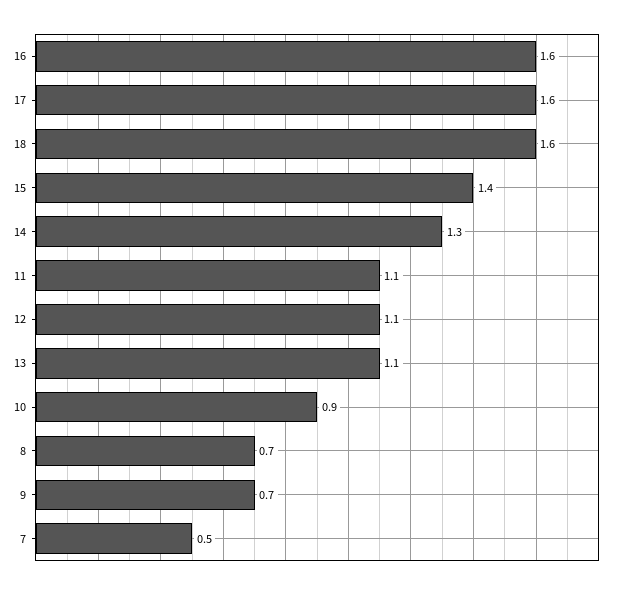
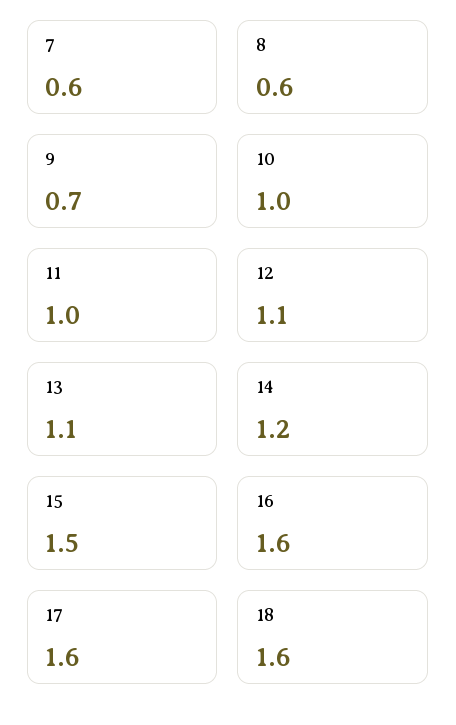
15: 1.4 -> 1.5
14: 1.3 -> 1.2
11: 1.1 -> 1
10: 0.9 -> 1
8: 0.7 -> 0.6
7: 0.5 -> 0.6

